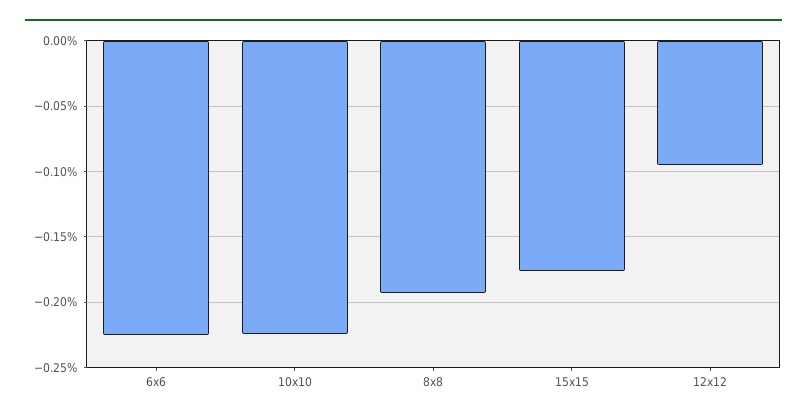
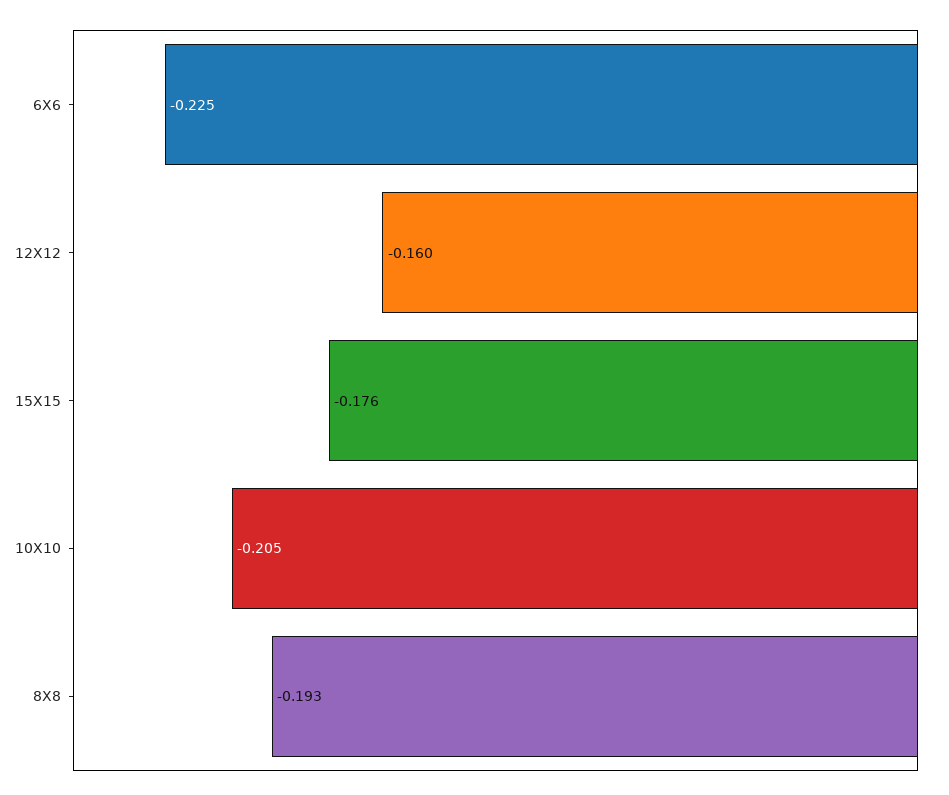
10x10: -0.225 -> -0.205
12x12: -0.095 -> -0.16

